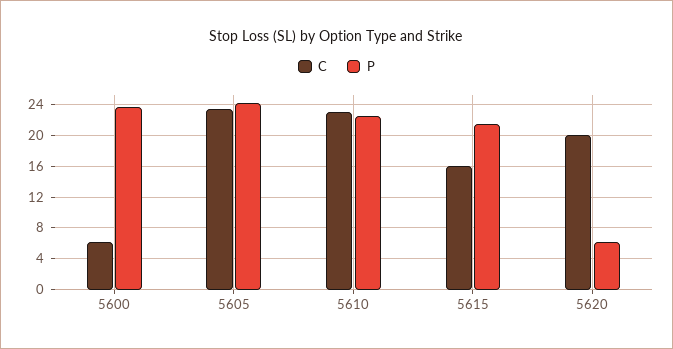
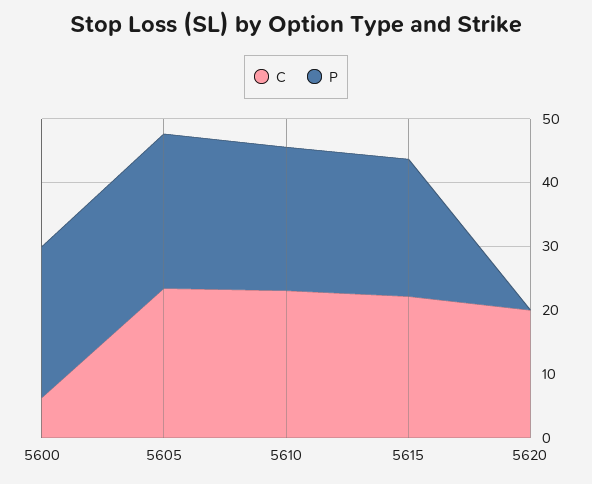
C, 5615: 16 -> 22
P, 5620: 6 -> 0

